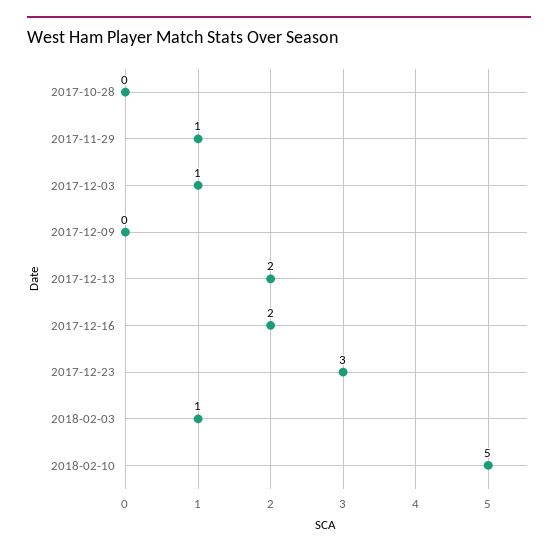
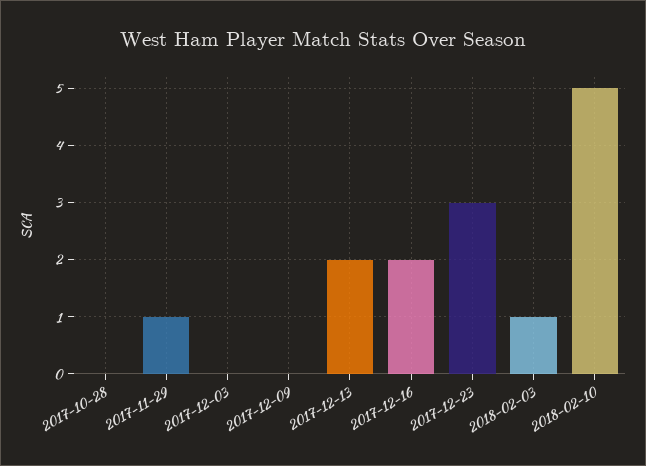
2017-12-03: 1 -> 0

